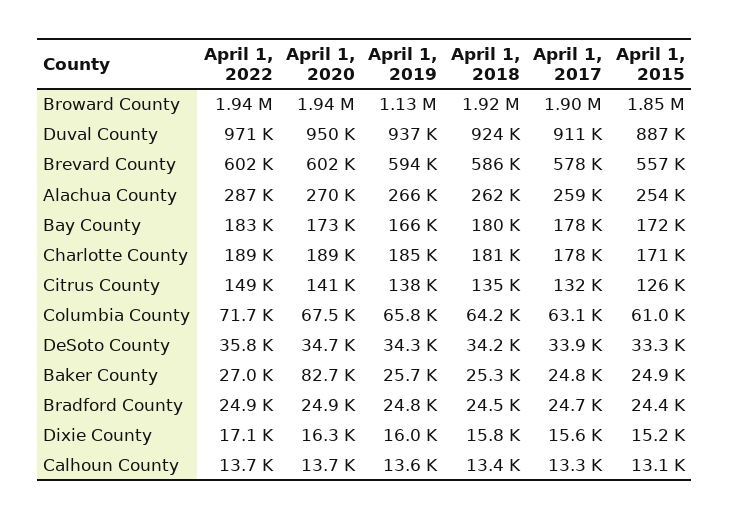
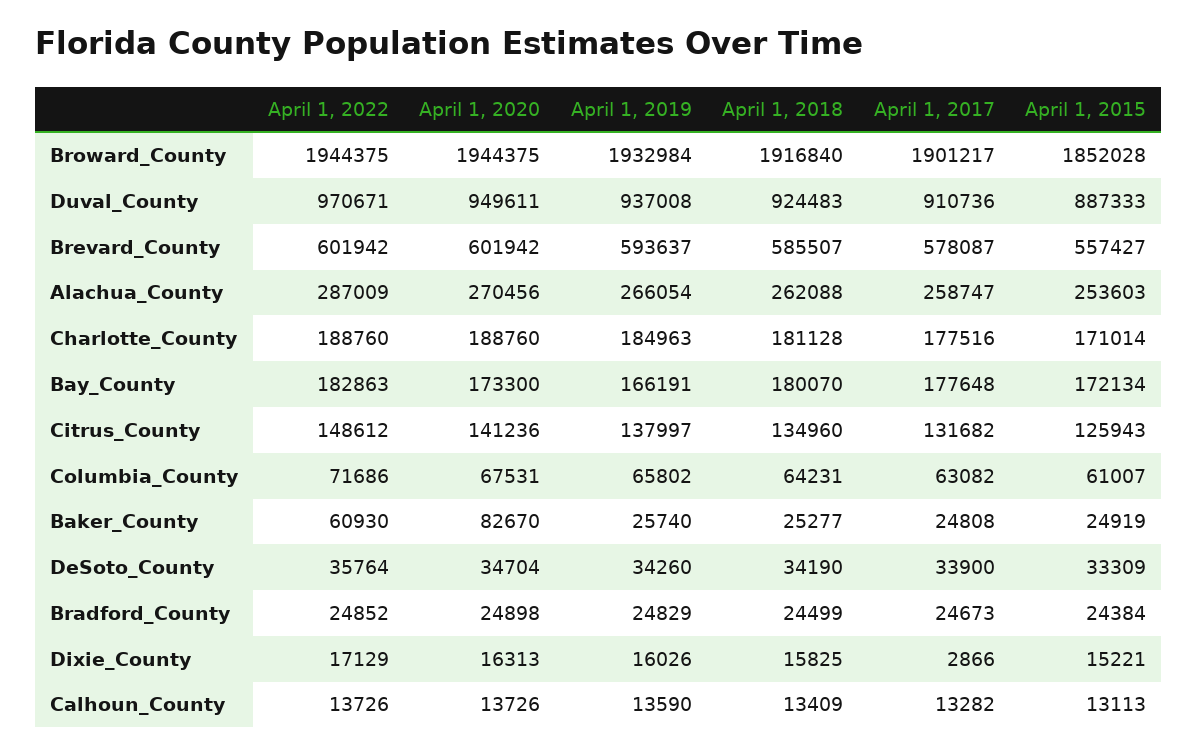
April 1, 2019, Broward County: 1130000 -> 1932984
April 1, 2022, Baker County: 27000 -> 60930
April 1, 2017, Dixie County: 15600 -> 2866

